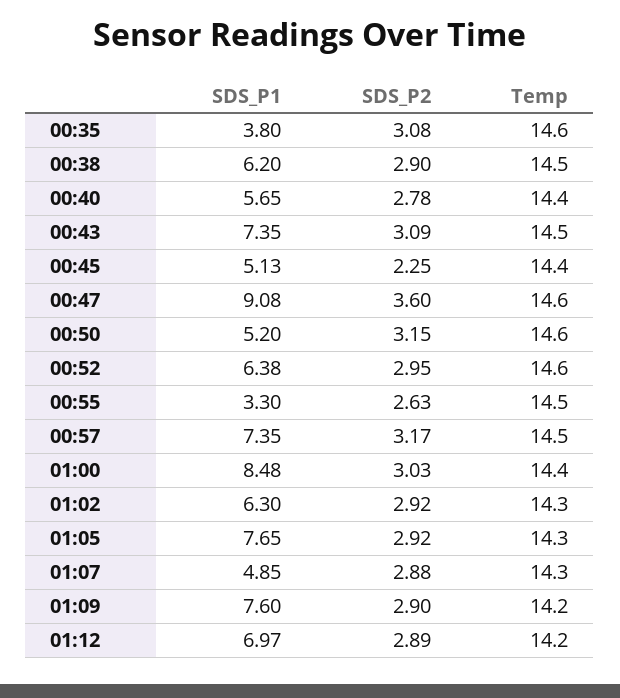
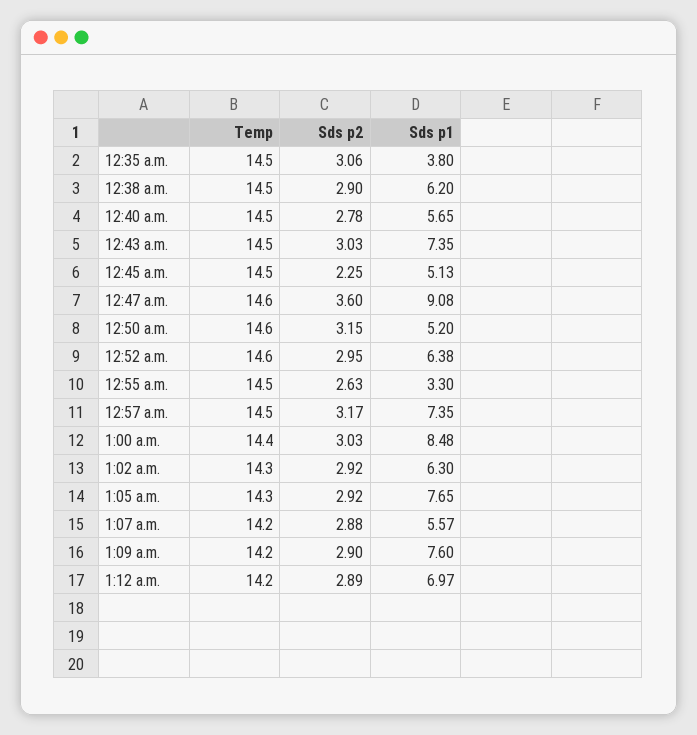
SDS_P2, 00:35: 3.08 -> 3.06
Temp, 00:35: 14.6 -> 14.5
Temp, 00:40: 14.4 -> 14.5
SDS_P2, 00:43: 3.09 -> 3.03
Temp, 00:45: 14.4 -> 14.5
SDS_P1, 01:07: 4.85 -> 5.57
Temp, 01:07: 14.3 -> 14.2

